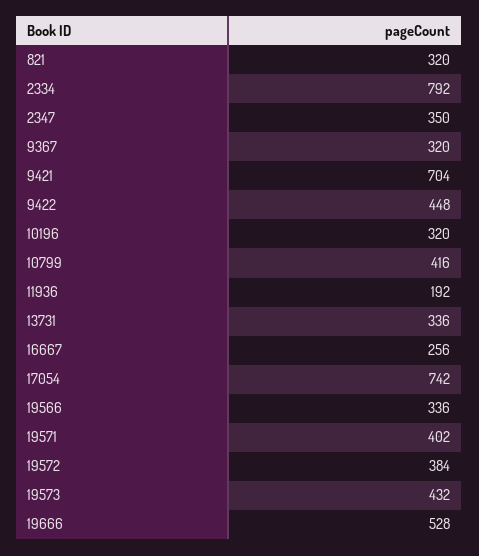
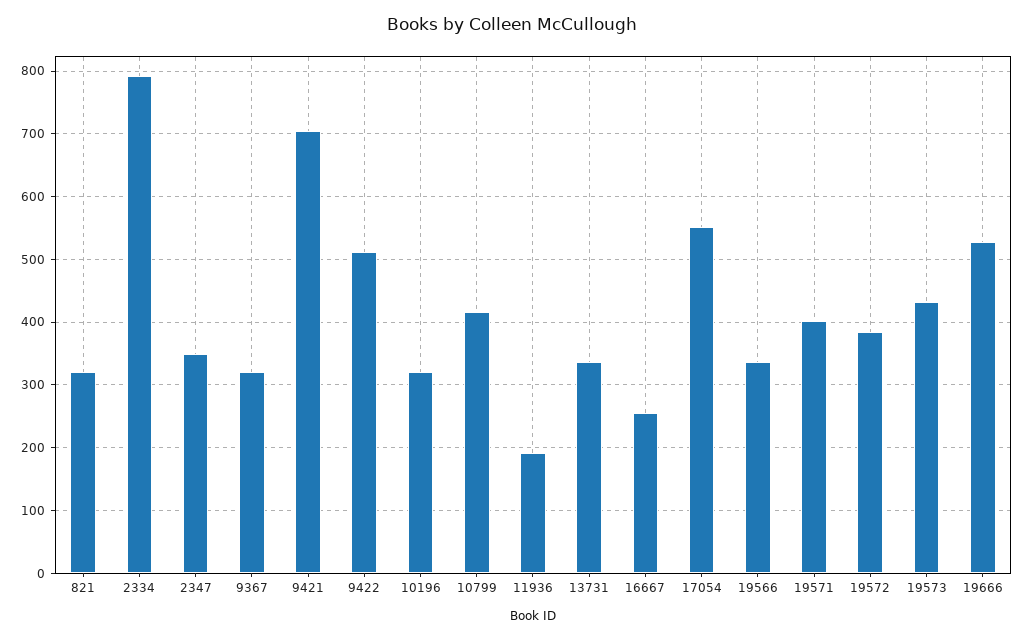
9422: 448 -> 510
17054: 742 -> 550

